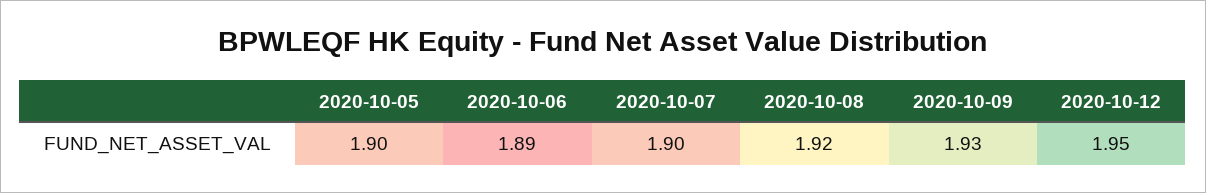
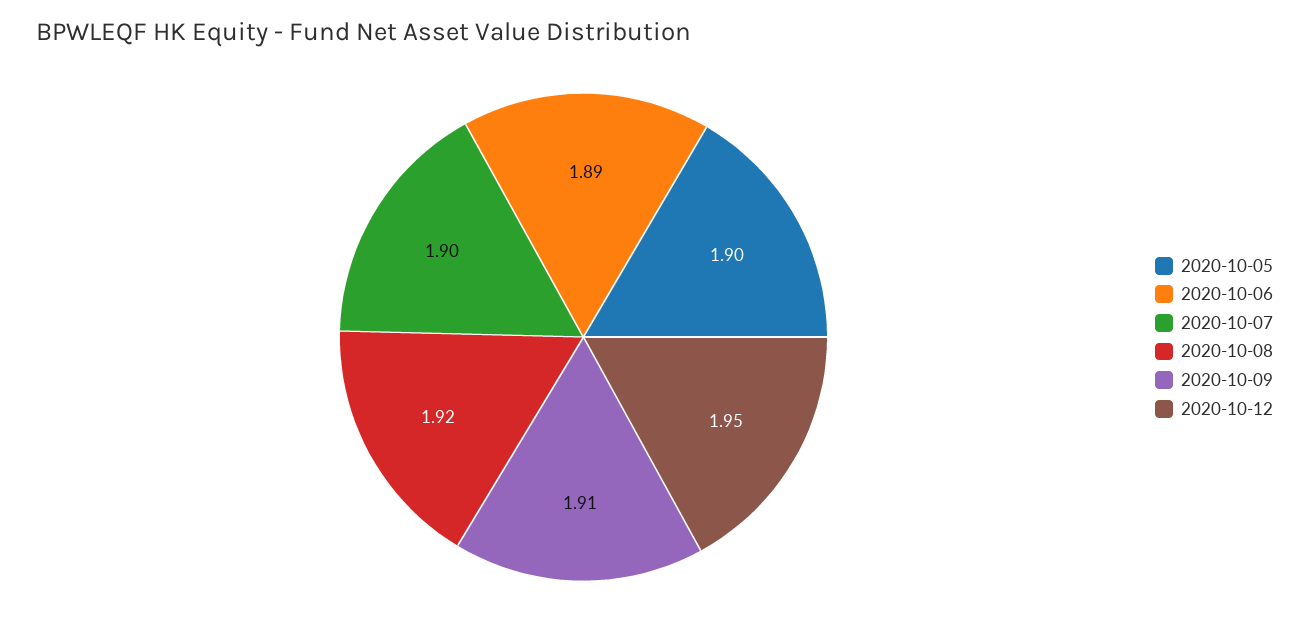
2020-10-09: 1.93 -> 1.91

